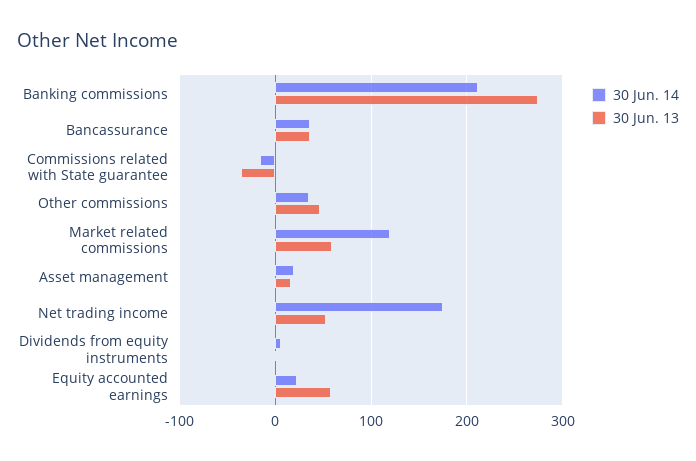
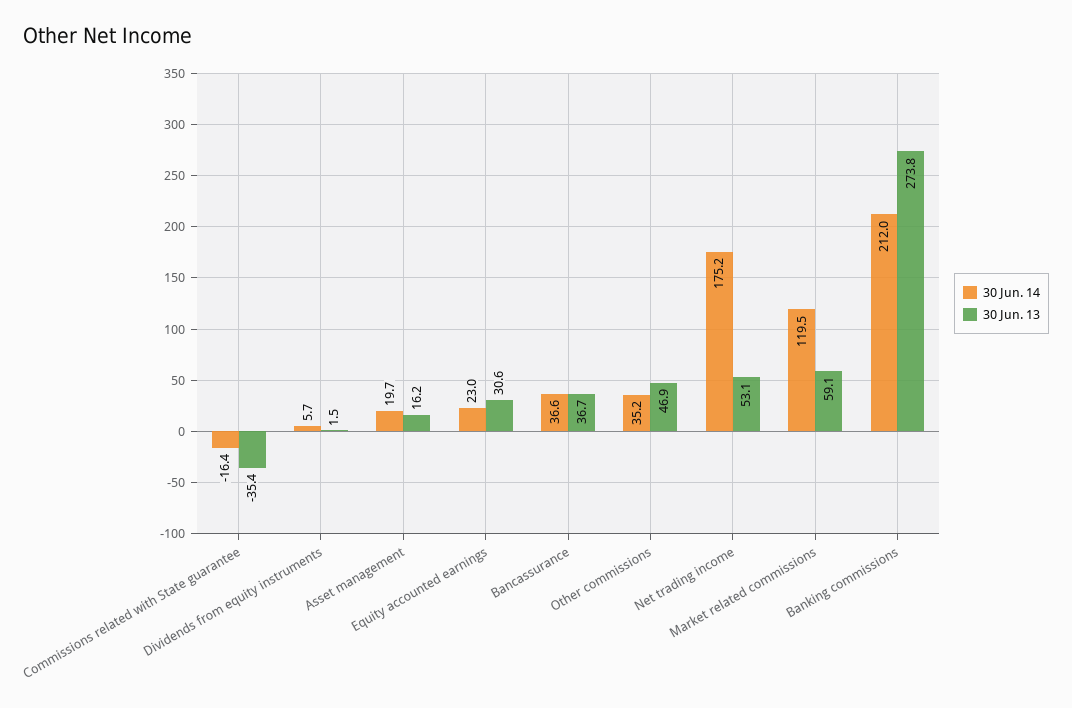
30 Jun. 13, Equity accounted earnings: 60 -> 30.6

